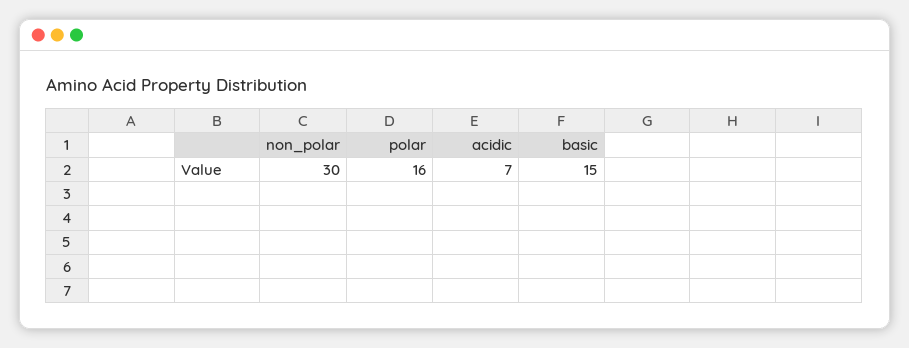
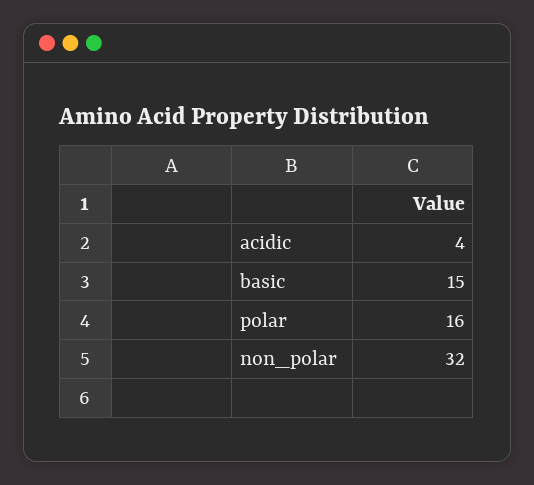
non_polar: 30 -> 32
acidic: 7 -> 4

